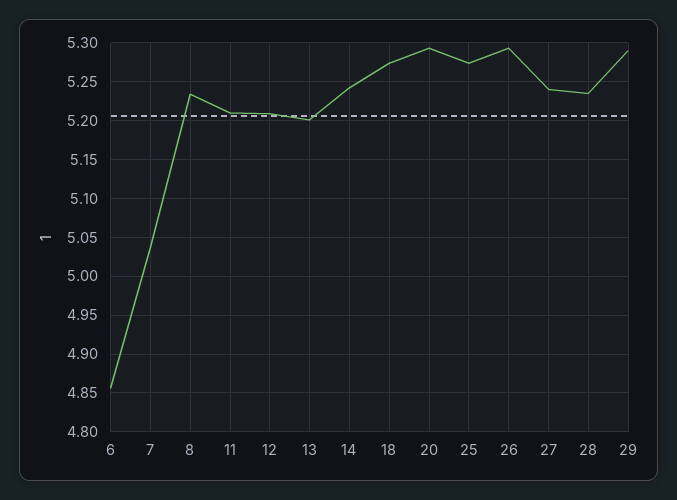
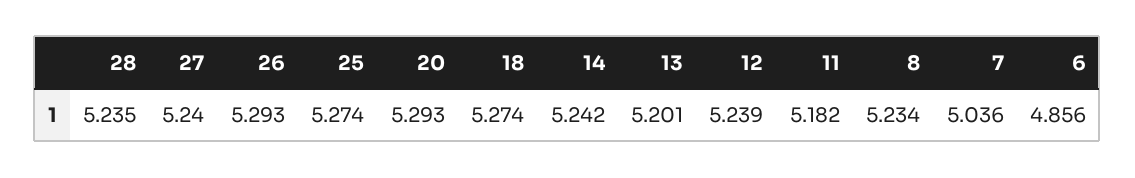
11: 5.21 -> 5.182
12: 5.21 -> 5.239
29: 5.29 -> none

